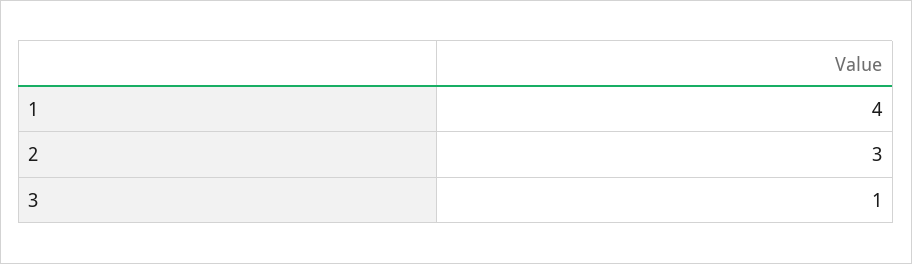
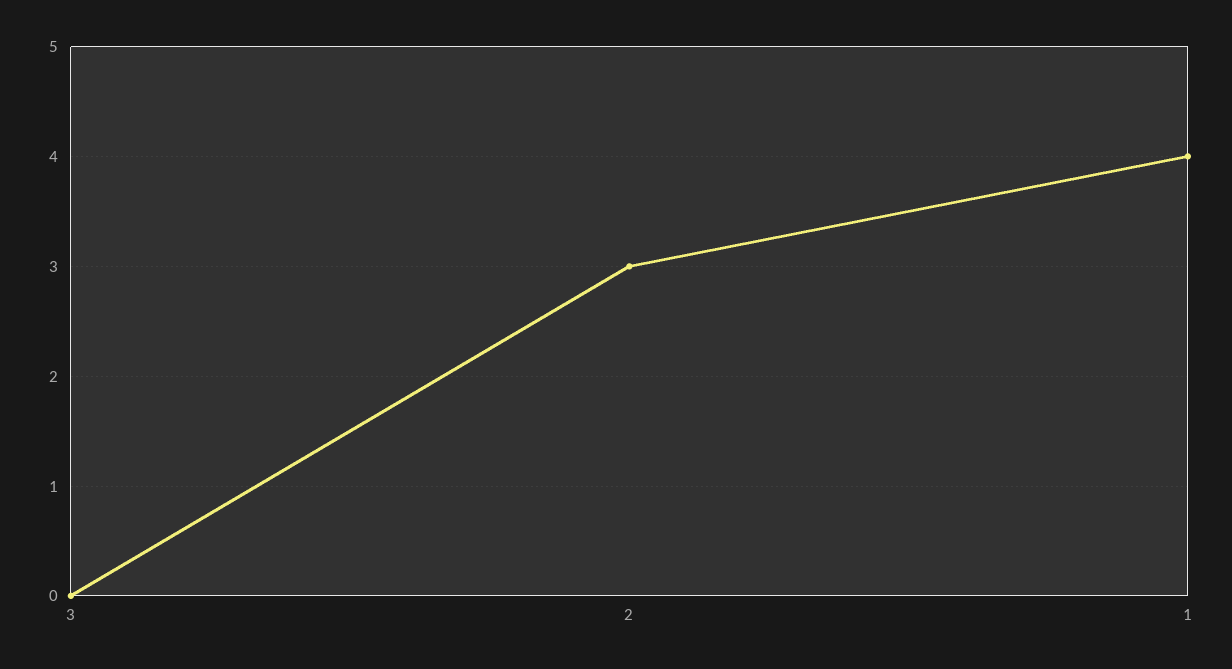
3: 1 -> 0

